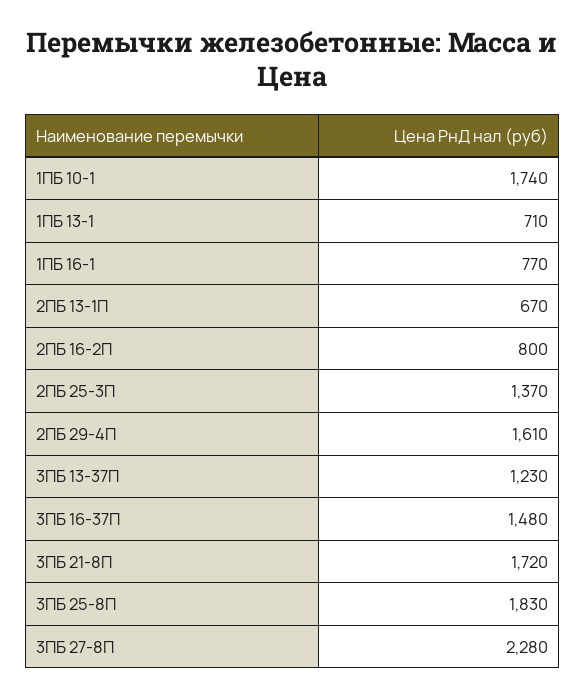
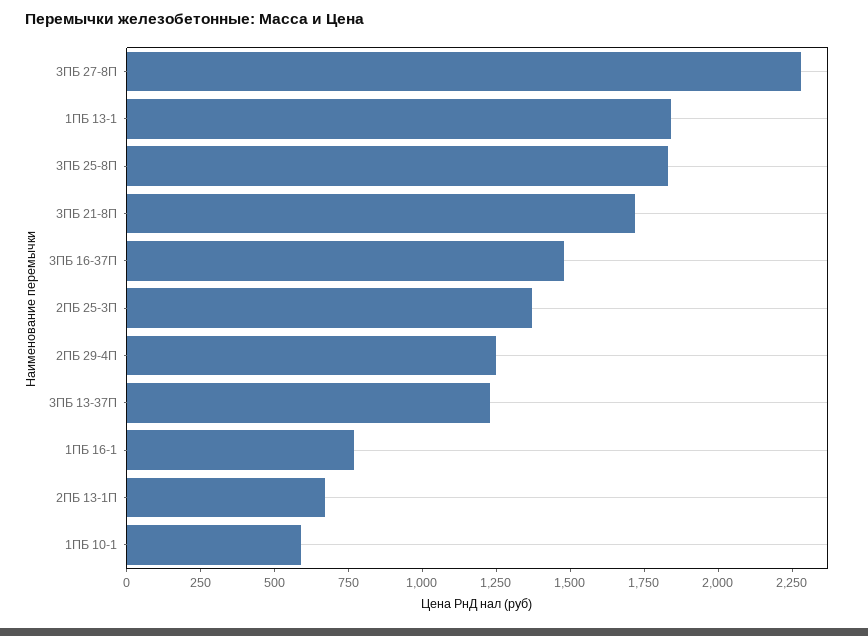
1ПБ 10-1: 1740 -> 600
1ПБ 13-1: 710 -> 1850
2ПБ 16-2П: 800 -> none
2ПБ 29-4П: 1610 -> 1250

